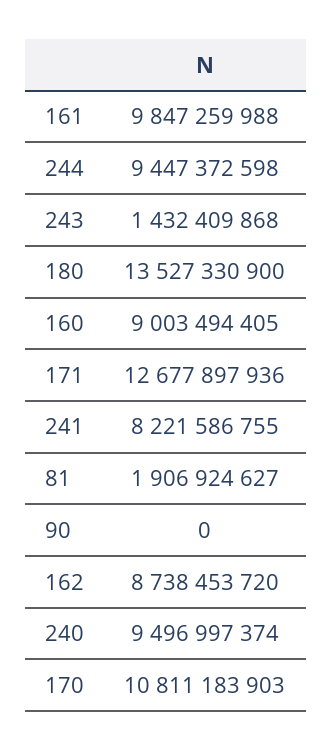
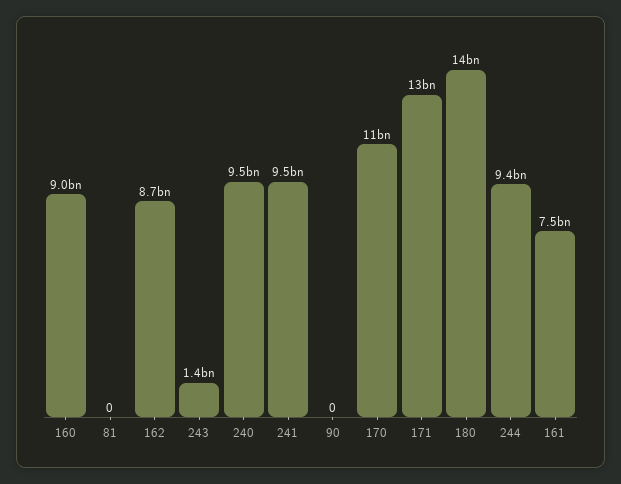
161: 9847259988 -> 7500000000
241: 8221586755 -> 9500000000
81: 1906924627 -> 0

